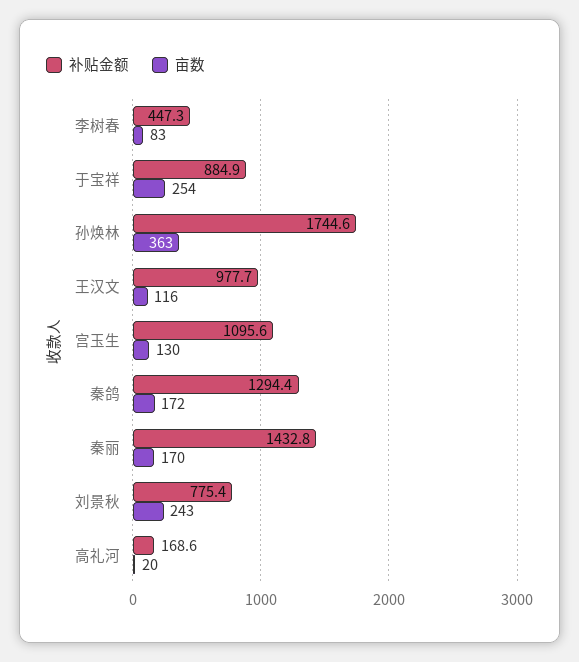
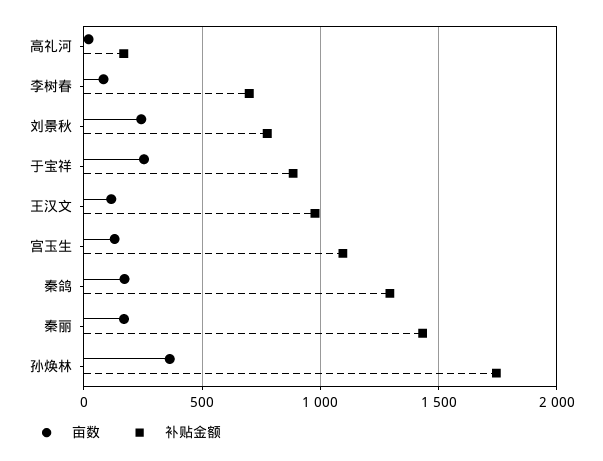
补贴金额, 李树春: 447.3 -> 700

